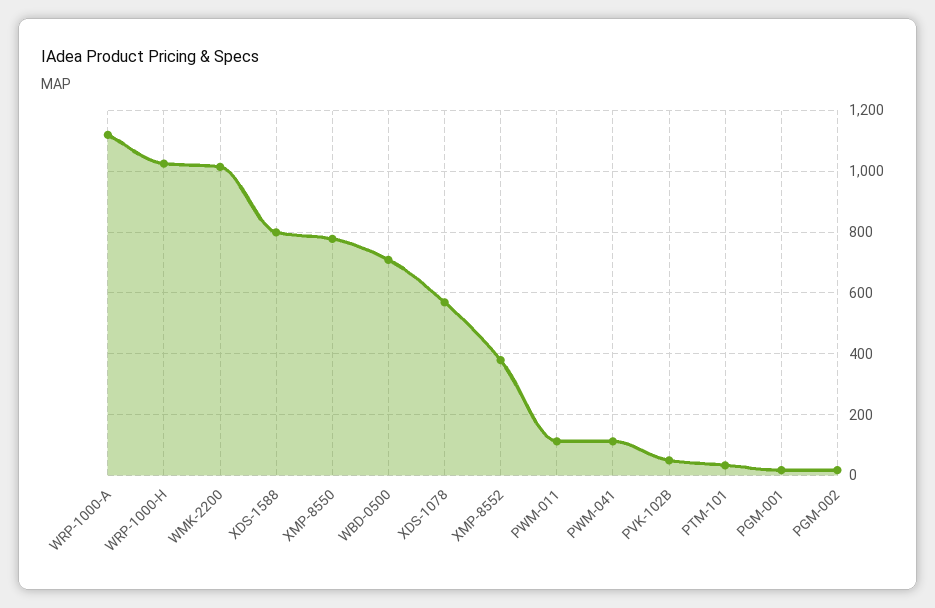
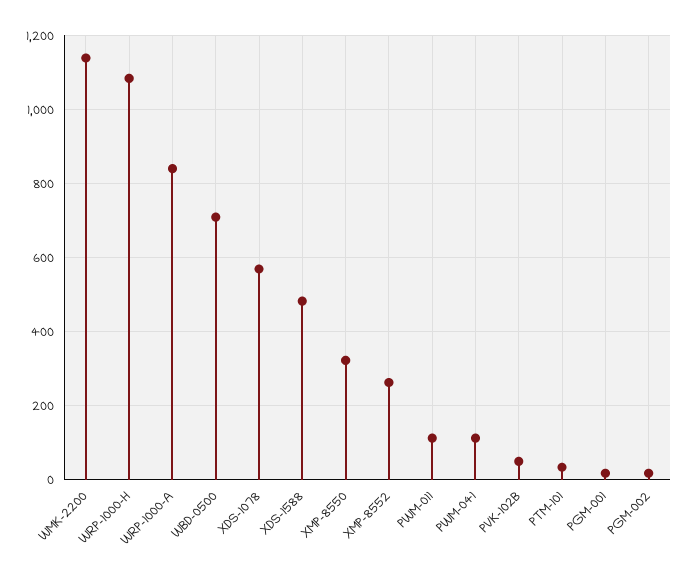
WRP-1000-A: 1120 -> 840
WRP-1000-H: 1020 -> 1080
WMK-2200: 1020 -> 1140
XDS-1588: 800 -> 480
XMP-8550: 780 -> 320
XMP-8552: 380 -> 260

